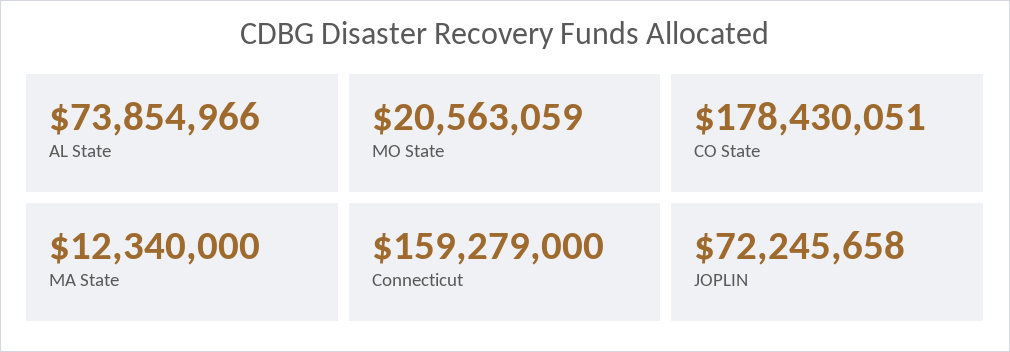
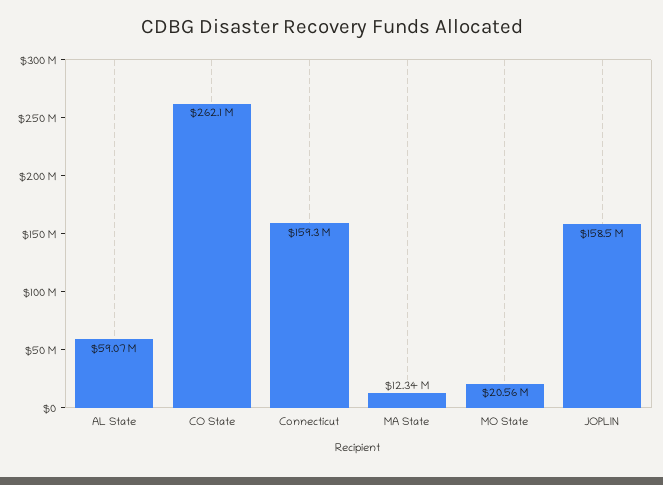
AL State: 73854966 -> 59070000
CO State: 178430051 -> 262100000
JOPLIN: 72245658 -> 158500000

